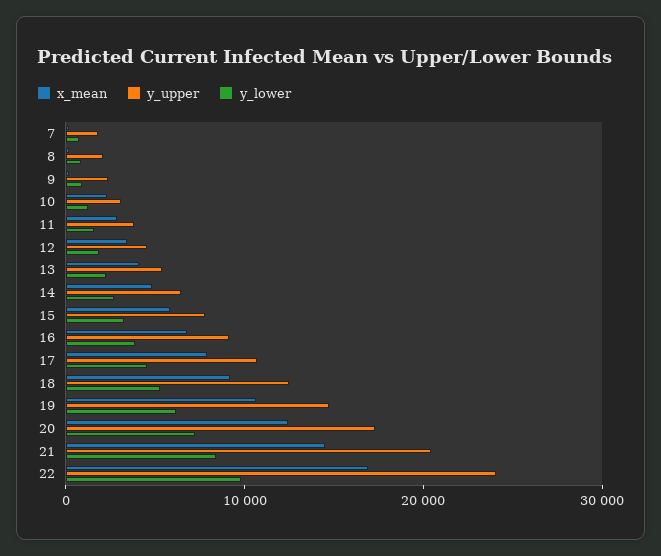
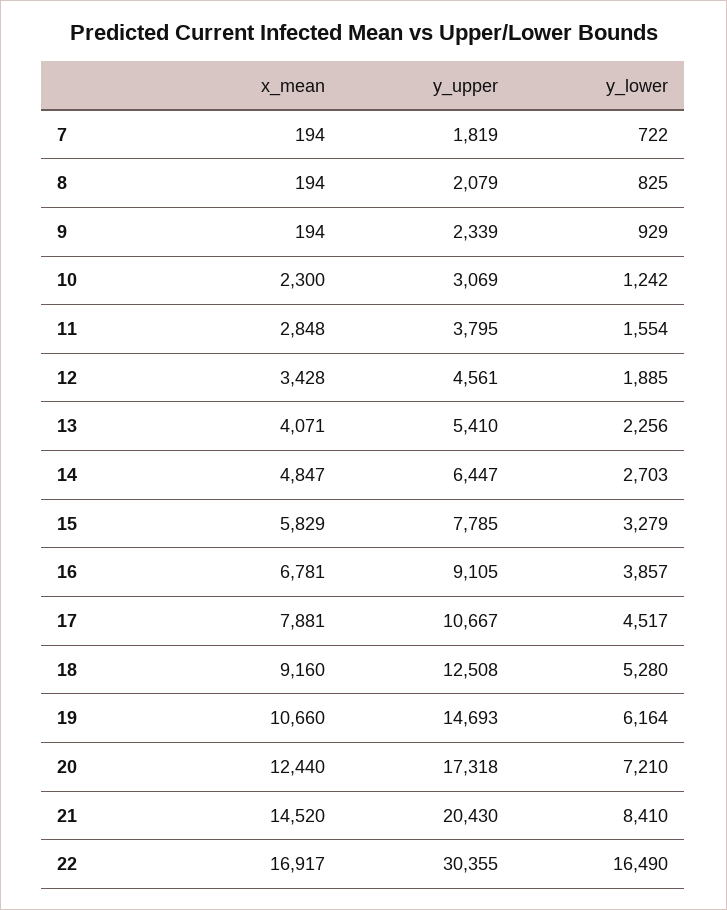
y_upper, 22: 24000 -> 30355
y_lower, 22: 10000 -> 16490

